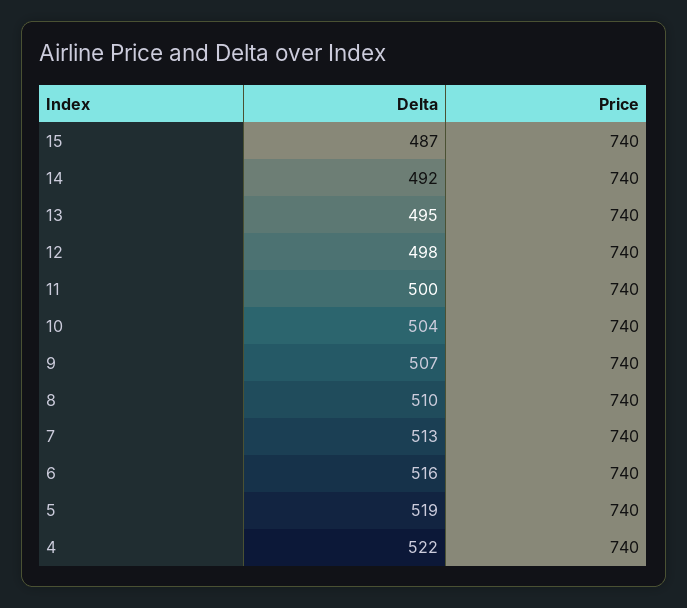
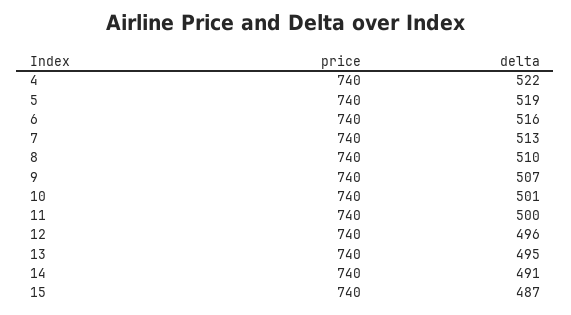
Delta, 14: 492 -> 491
Delta, 12: 498 -> 496
Delta, 10: 504 -> 501

